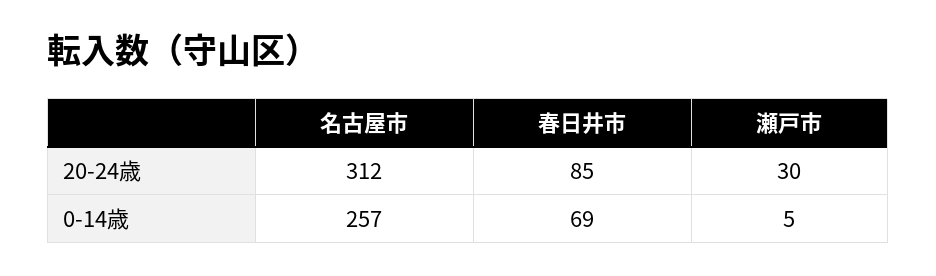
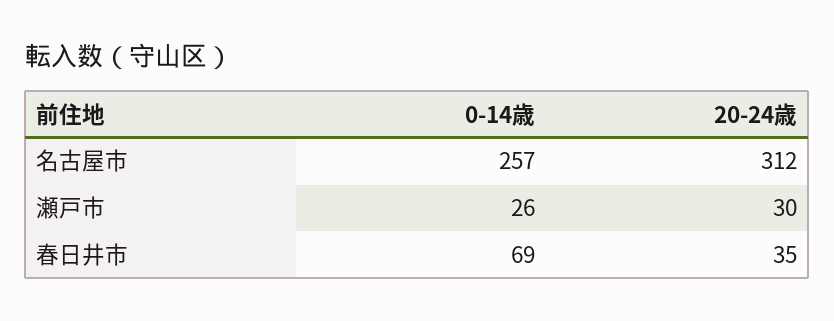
春日井市, 20-24歳: 85 -> 35
瀬戸市, 0-14歳: 5 -> 26

